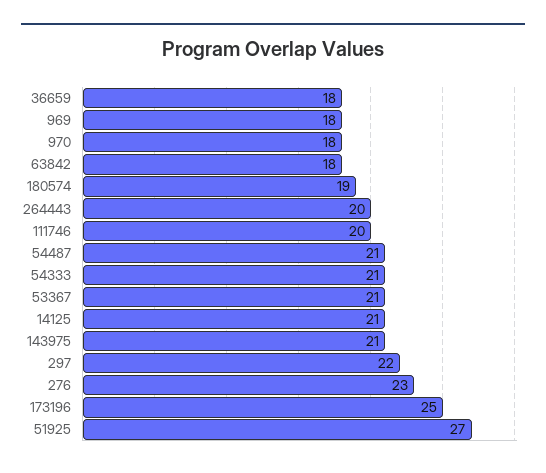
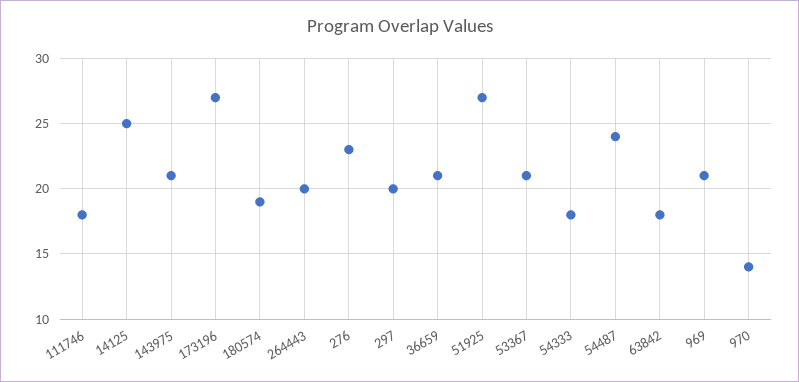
36659: 18 -> 21
969: 18 -> 21
970: 18 -> 14
111746: 20 -> 18
54487: 21 -> 24
54333: 21 -> 18
14125: 21 -> 25
297: 22 -> 20
173196: 25 -> 27

